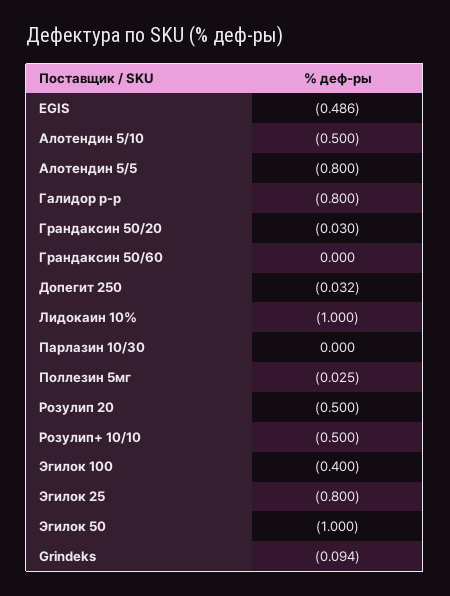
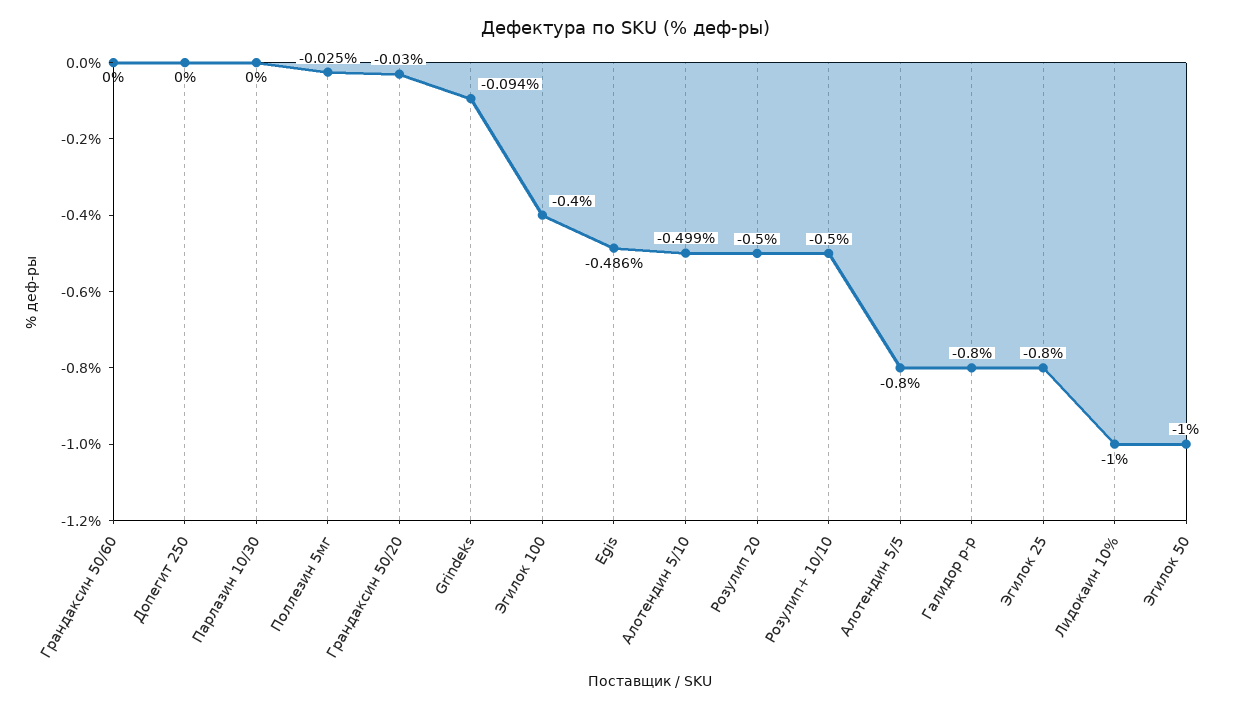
Алотендин 5/10: -0.5 -> -0.499
Допегит 250: -0.032 -> 0

